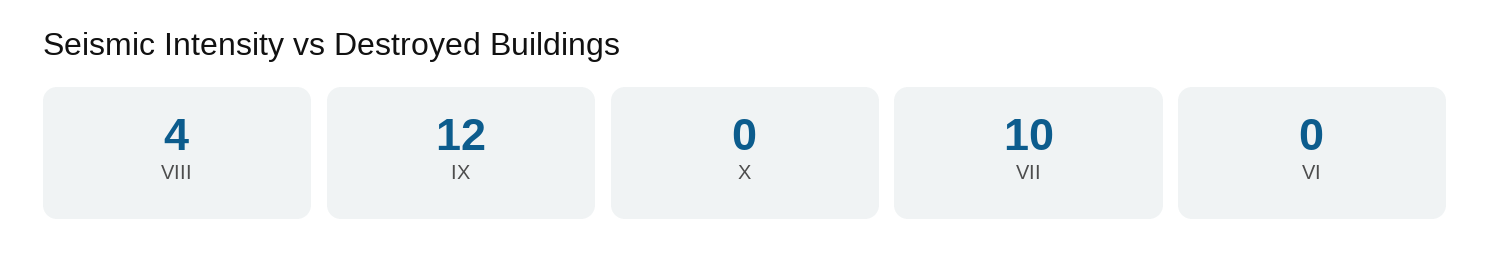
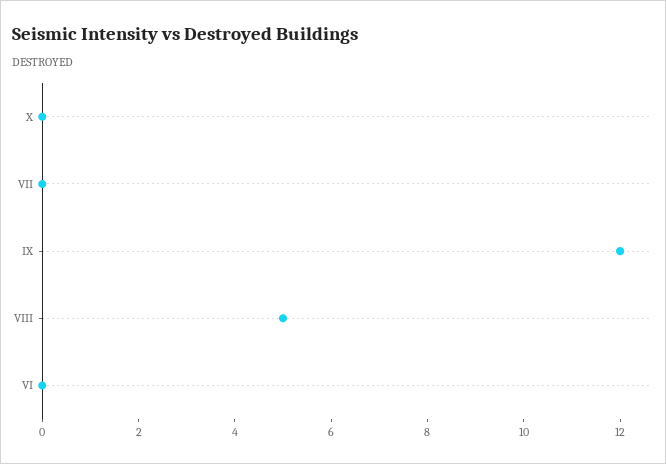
VIII: 4 -> 5
VII: 10 -> 0

